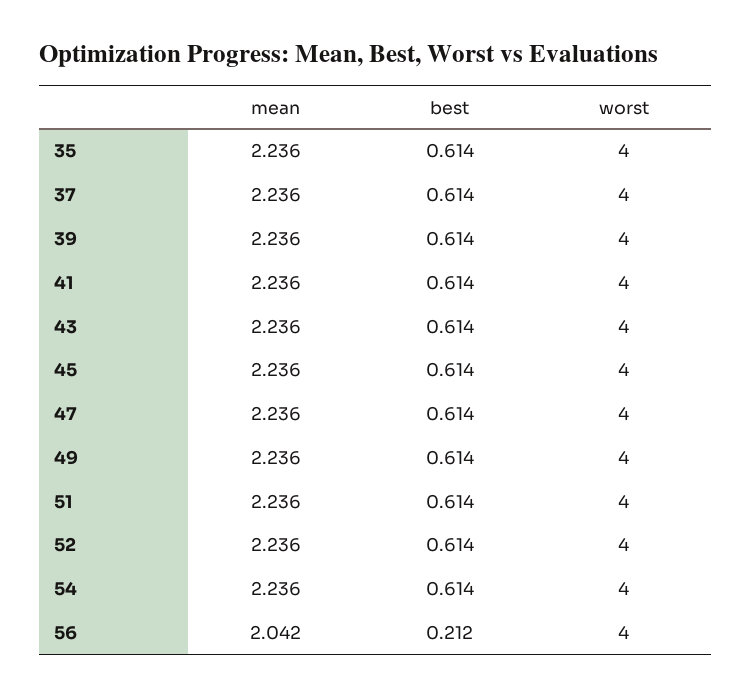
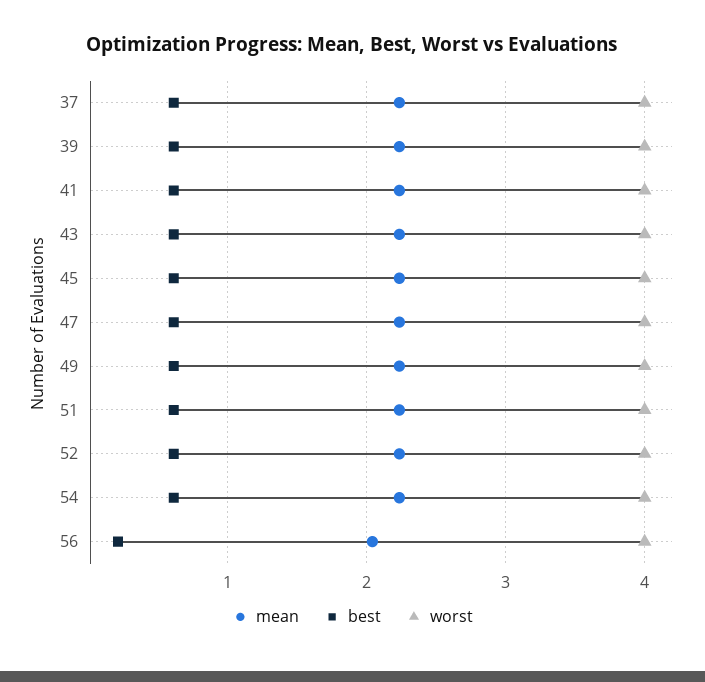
mean, 35: 2.236 -> none
best, 35: 0.614 -> none
worst, 35: 4 -> none

